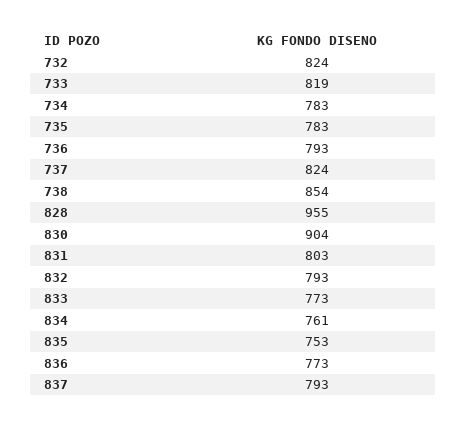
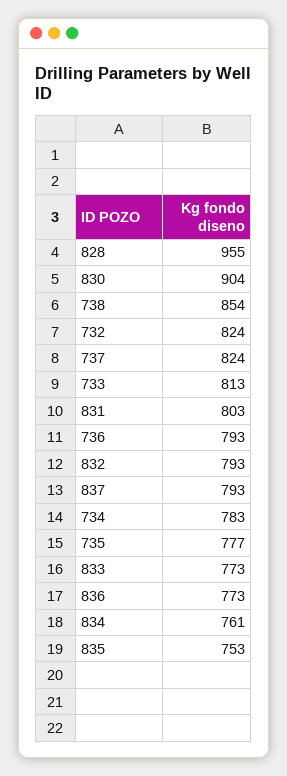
733: 819 -> 813
735: 783 -> 777

